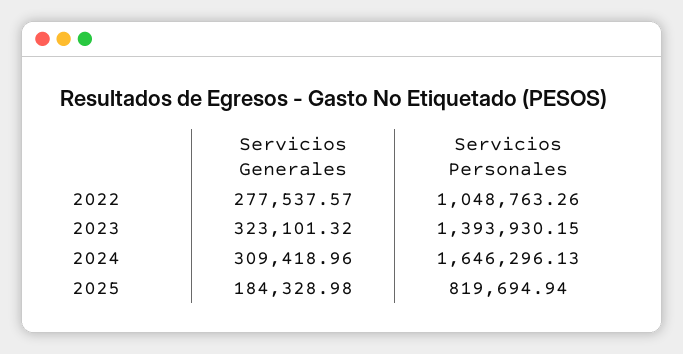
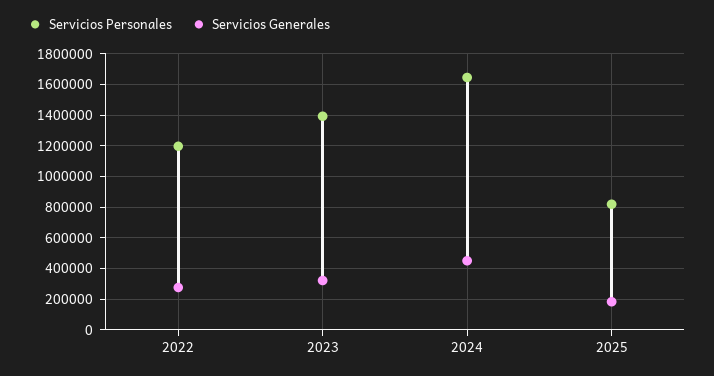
Servicios Personales, 2022: 1048763.26 -> 1200000
Servicios Generales, 2024: 309418.96 -> 450000

